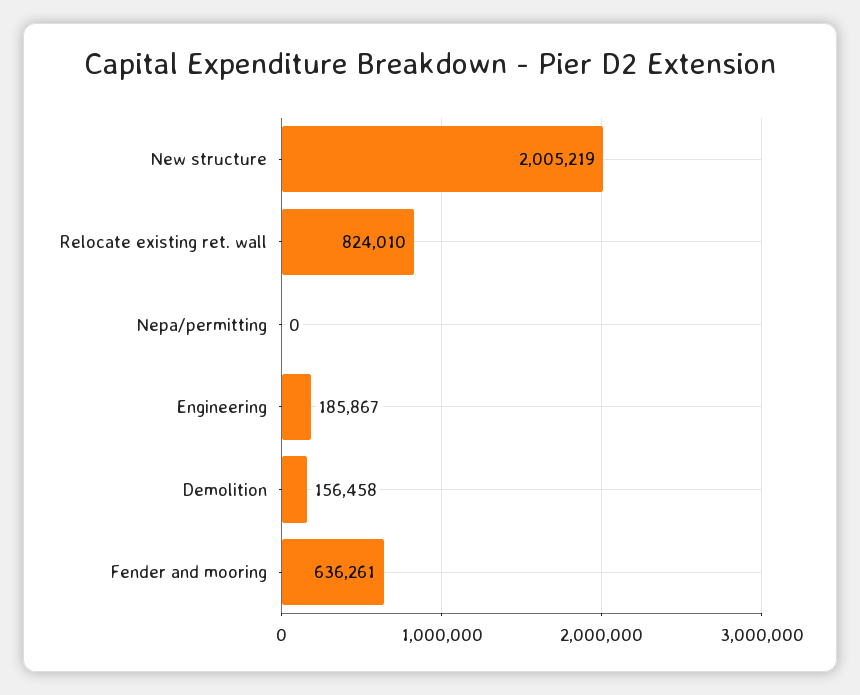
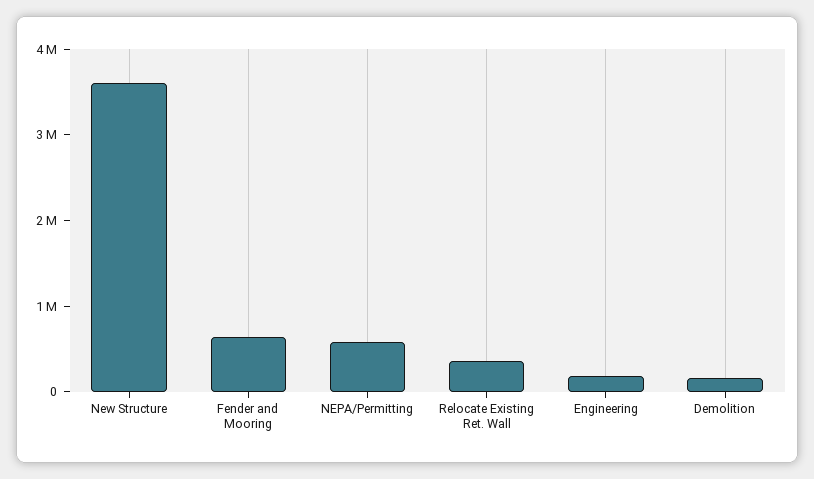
New structure: 2005219 -> 3600000
Relocate existing ret. wall: 824010 -> 400000
Nepa/permitting: 0 -> 600000

